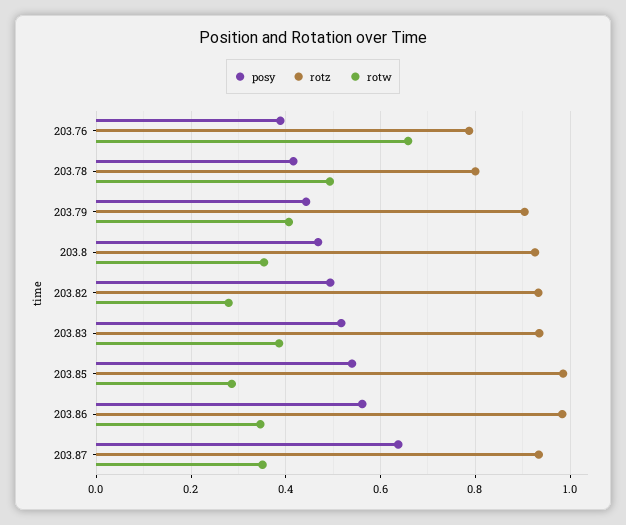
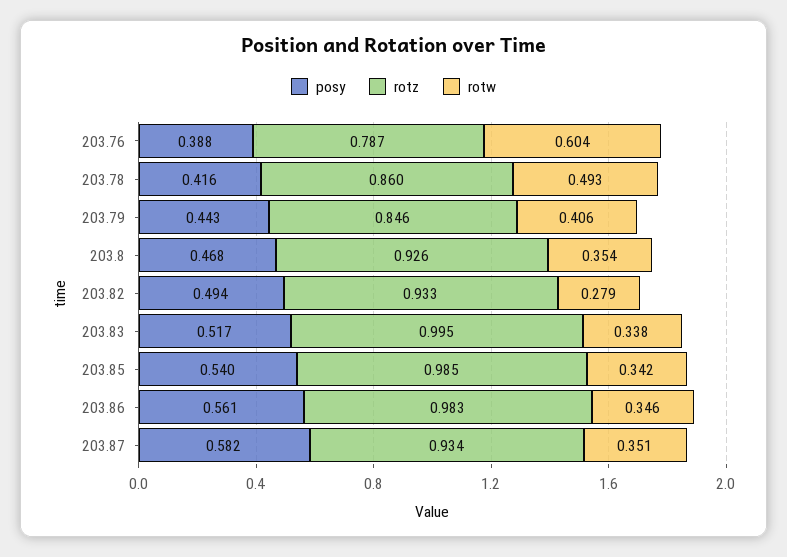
rotw, 203.76: 0.66 -> 0.604
rotz, 203.78: 0.8 -> 0.86
rotz, 203.79: 0.9 -> 0.846
rotz, 203.83: 0.94 -> 0.995
rotw, 203.83: 0.38 -> 0.338
rotw, 203.85: 0.28 -> 0.342
posy, 203.87: 0.64 -> 0.582

